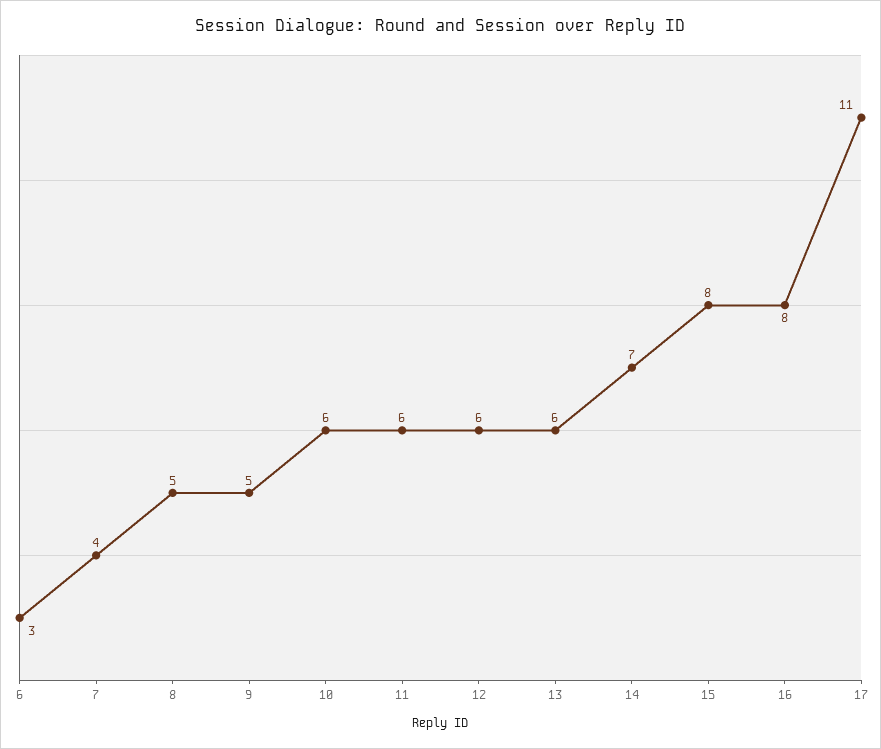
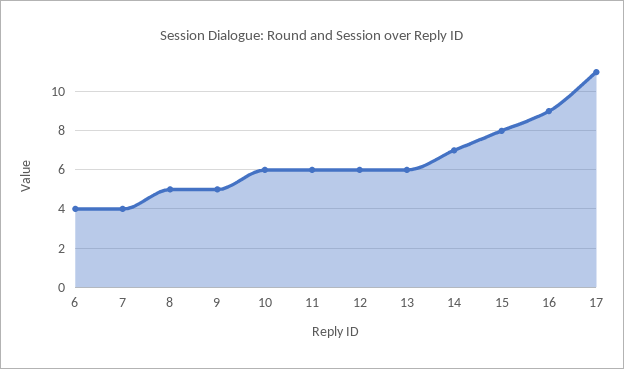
6: 3 -> 4
16: 8 -> 9

